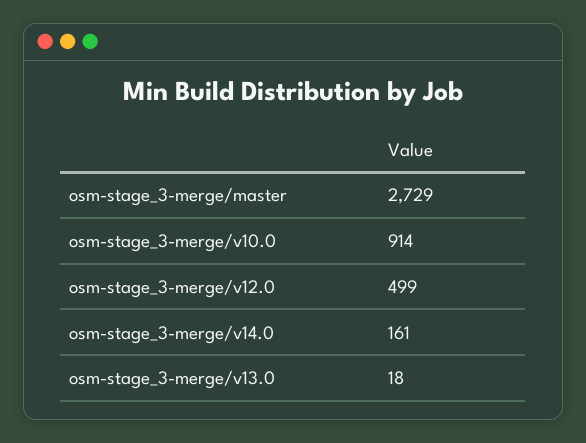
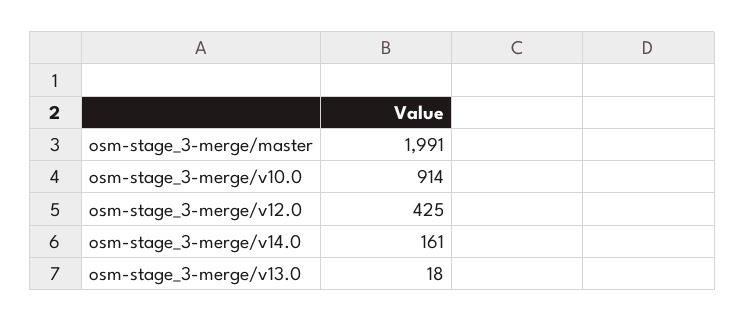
osm-stage_3-merge/master: 2729 -> 1991
osm-stage_3-merge/v12.0: 499 -> 425

